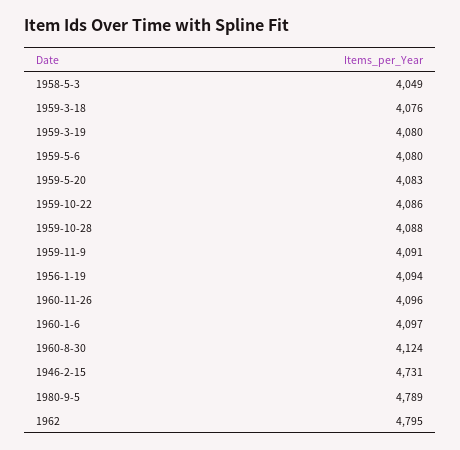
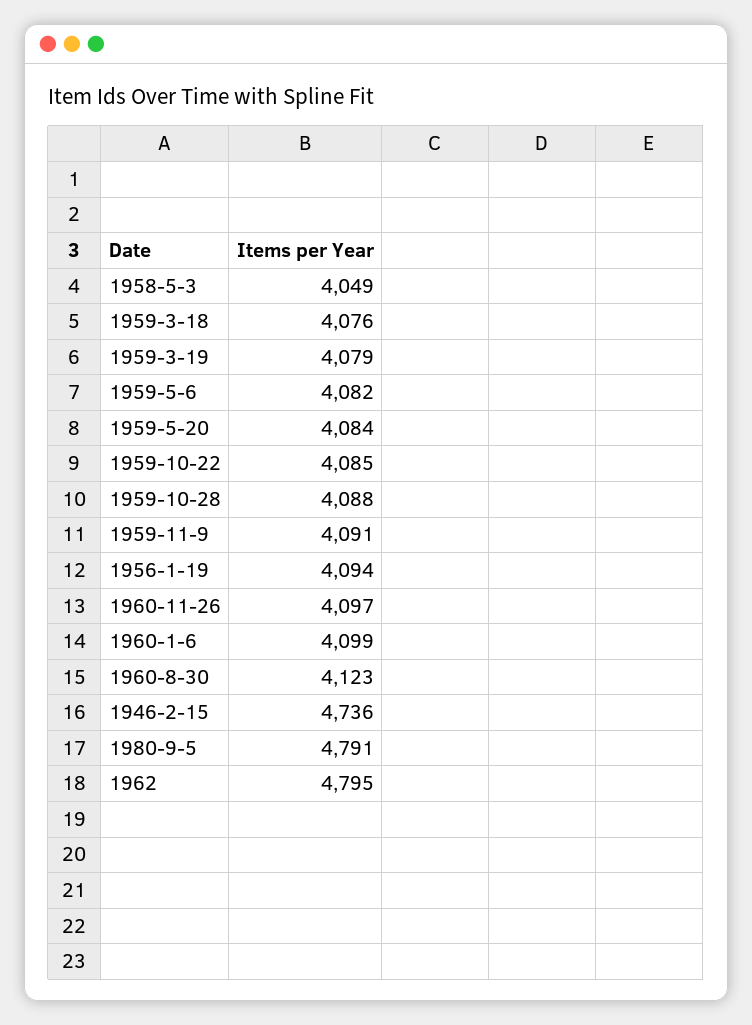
1959-3-19: 4080 -> 4079
1959-5-6: 4080 -> 4082
1959-5-20: 4083 -> 4084
1959-10-22: 4086 -> 4085
1960-11-26: 4096 -> 4097
1960-1-6: 4097 -> 4099
1960-8-30: 4124 -> 4123
1946-2-15: 4731 -> 4736
1980-9-5: 4789 -> 4791

